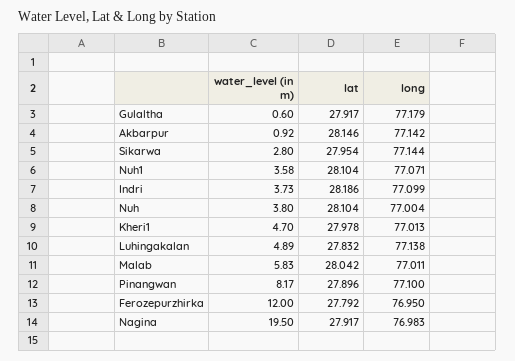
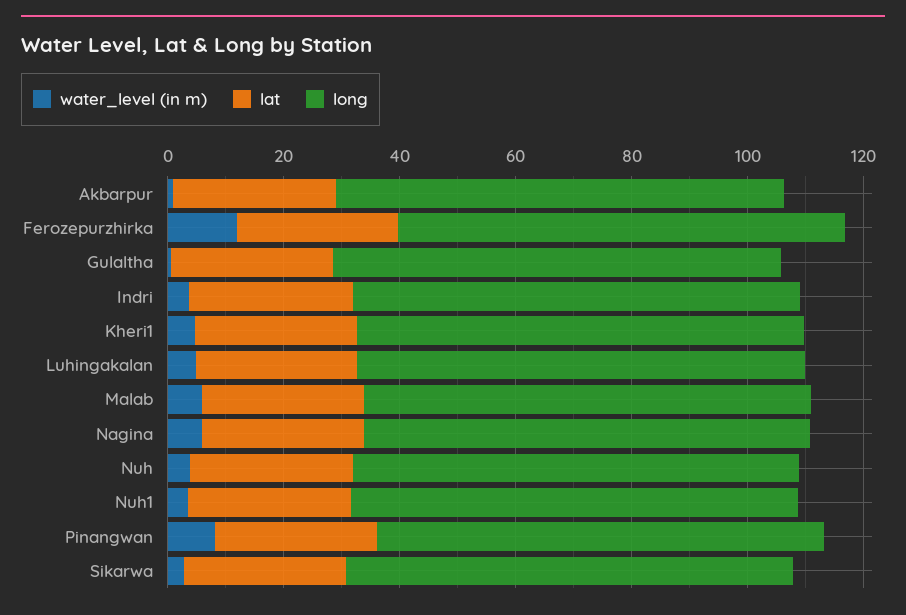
water_level (in m), Nagina: 19.5 -> 5

